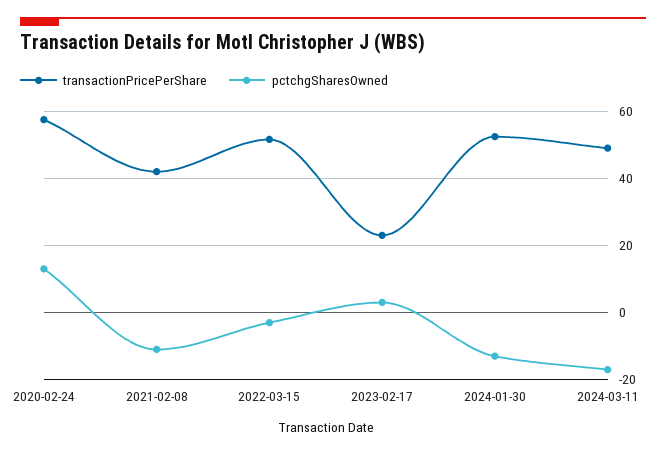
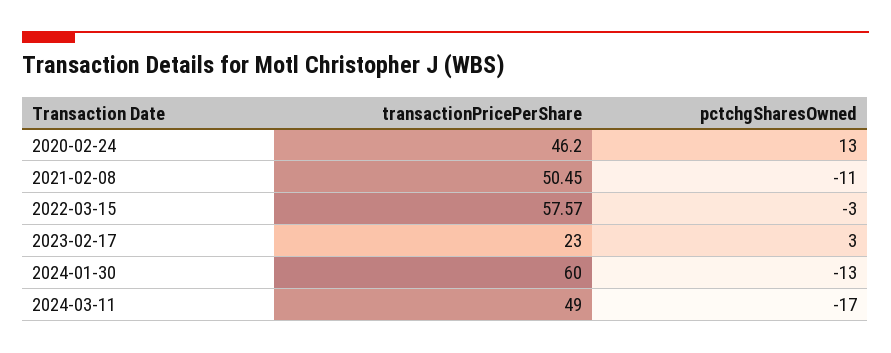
transactionPricePerShare, 2020-02-24: 58 -> 46.2
transactionPricePerShare, 2021-02-08: 42 -> 50.45
transactionPricePerShare, 2022-03-15: 52 -> 57.57
transactionPricePerShare, 2024-01-30: 52 -> 60

